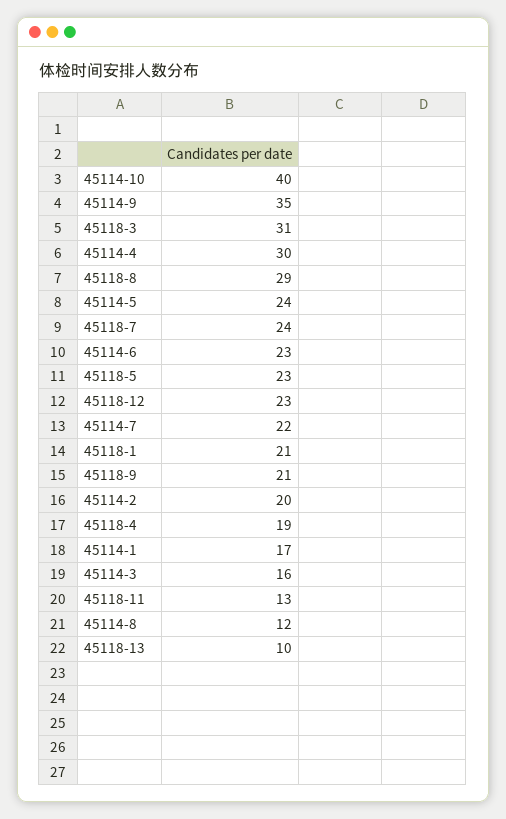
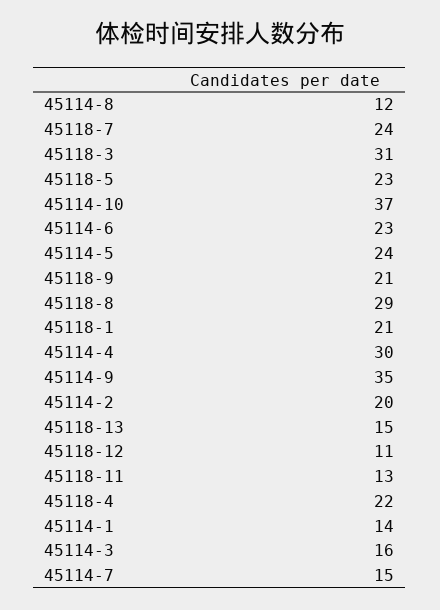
45114-10: 40 -> 37
45118-12: 23 -> 11
45114-7: 22 -> 15
45118-4: 19 -> 22
45114-1: 17 -> 14
45118-13: 10 -> 15

